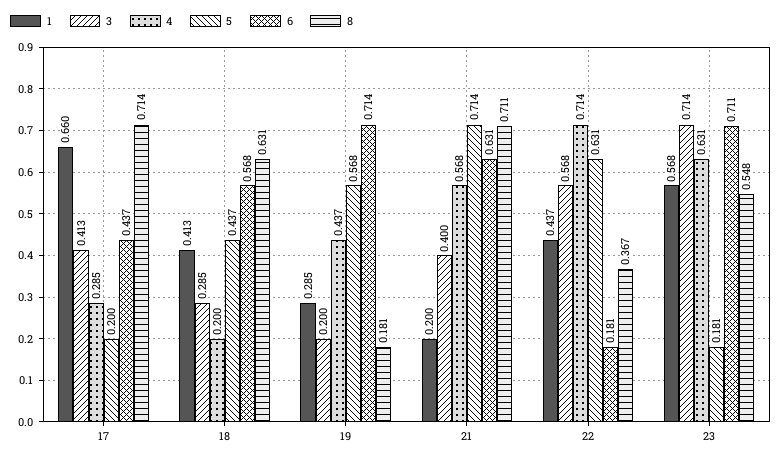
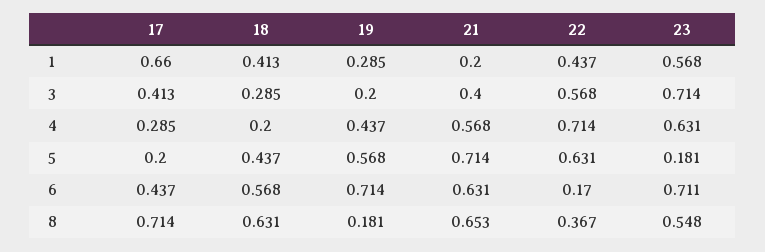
8, 21: 0.711 -> 0.653
6, 22: 0.181 -> 0.17

